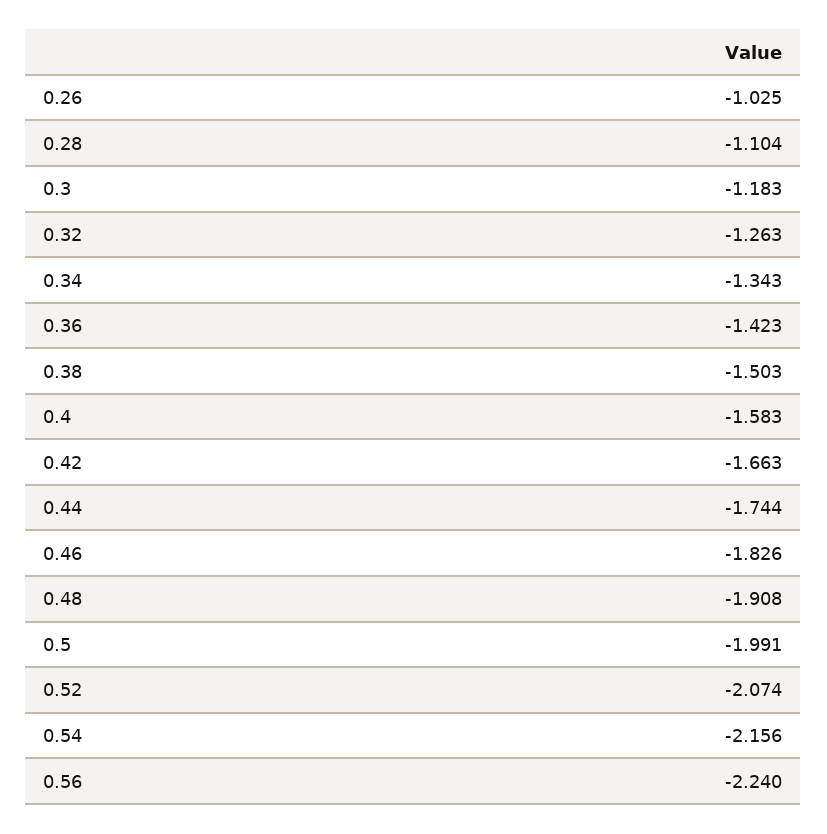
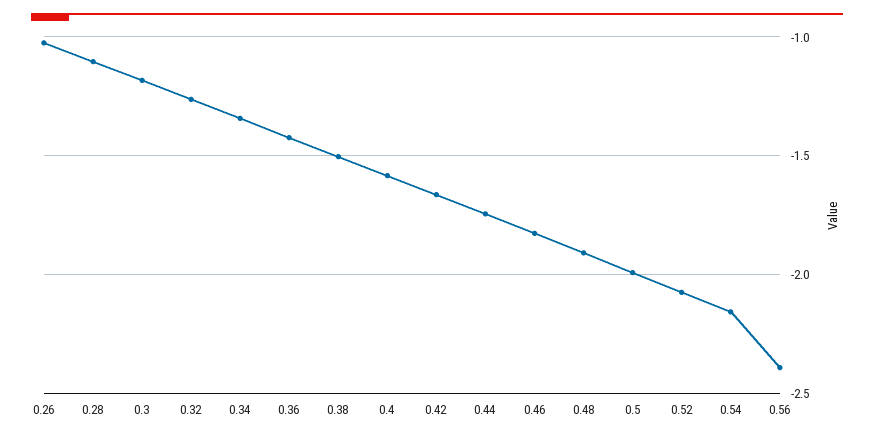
0.56: -2.24 -> -2.4

